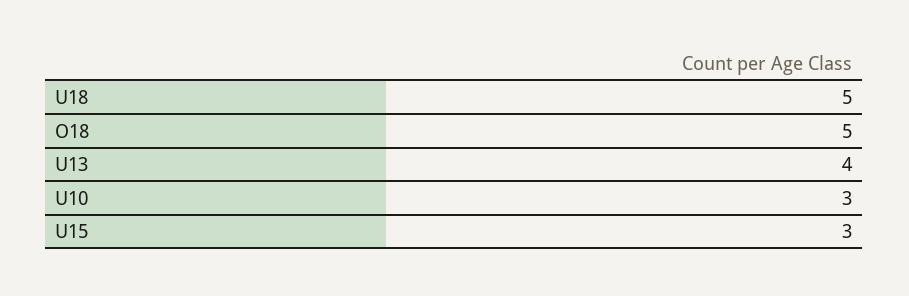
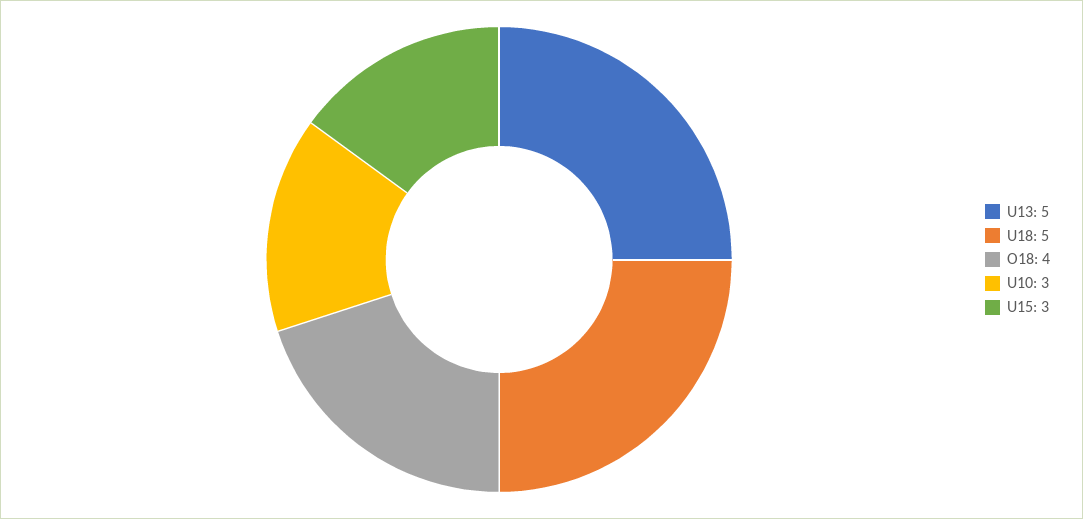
O18: 5 -> 4
U13: 4 -> 5

